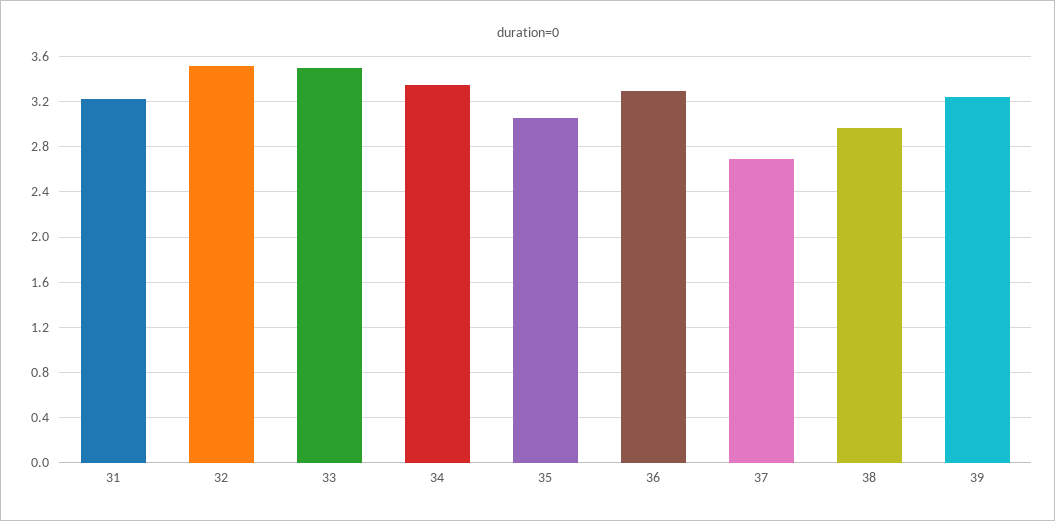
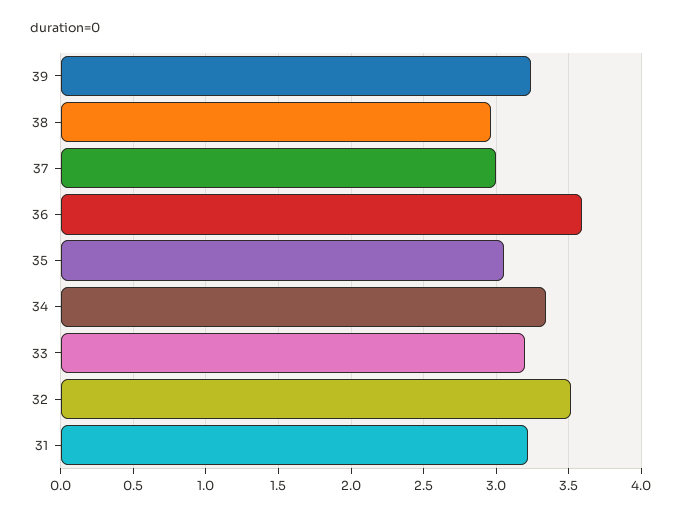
33: 3.5 -> 3.2
36: 3.3 -> 3.6
37: 2.7 -> 3

